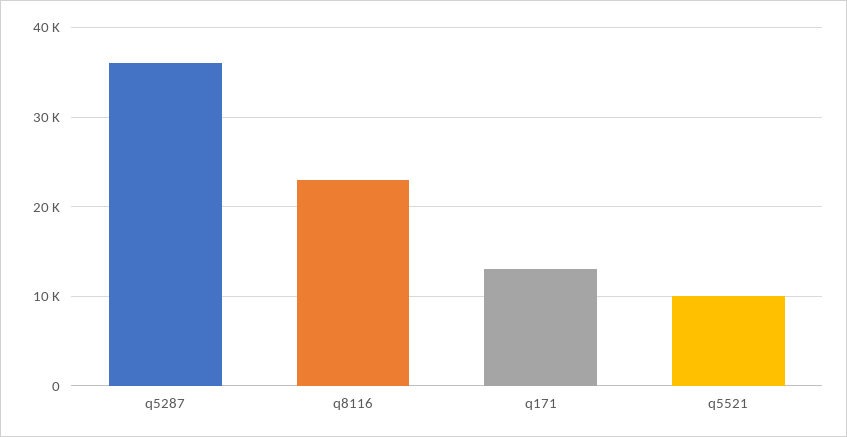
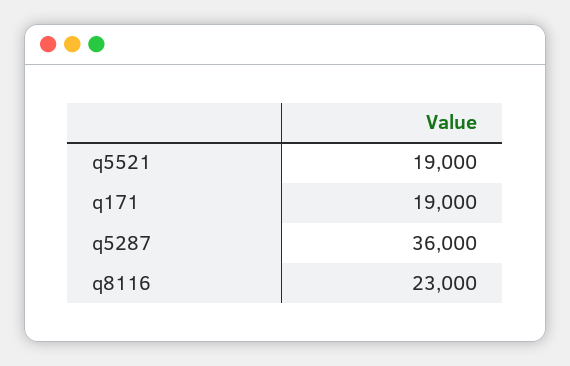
q171: 13000 -> 19000
q5521: 10000 -> 19000

